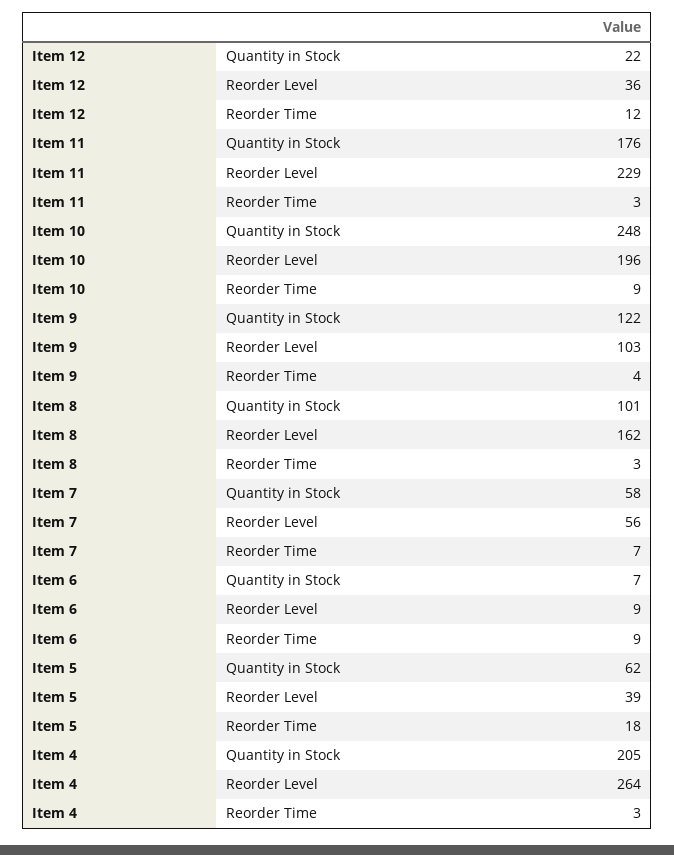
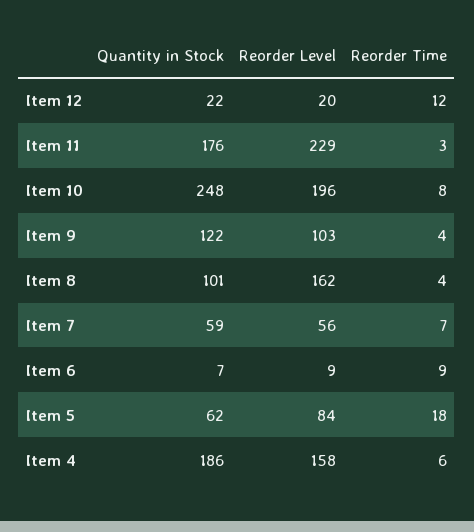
Item 12, Reorder Level: 36 -> 20
Item 10, Reorder Time: 9 -> 8
Item 8, Reorder Time: 3 -> 4
Item 7, Quantity in Stock: 58 -> 59
Item 5, Reorder Level: 39 -> 84
Item 4, Quantity in Stock: 205 -> 186
Item 4, Reorder Level: 264 -> 158
Item 4, Reorder Time: 3 -> 6

